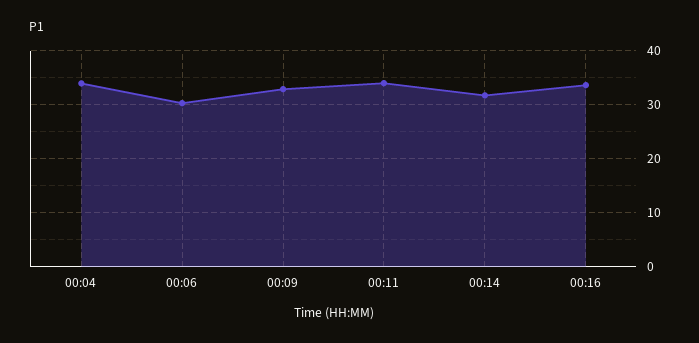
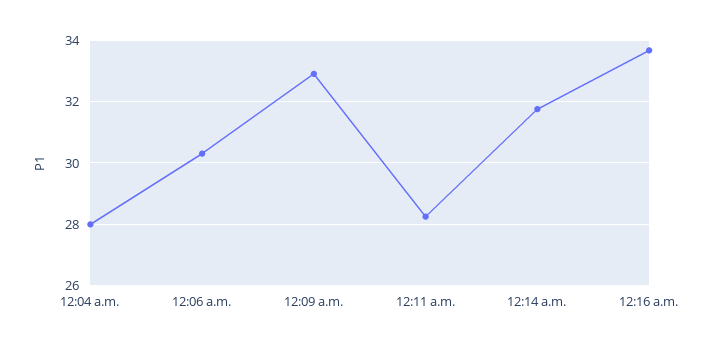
00:04: 34 -> 28
00:11: 34 -> 28.2

